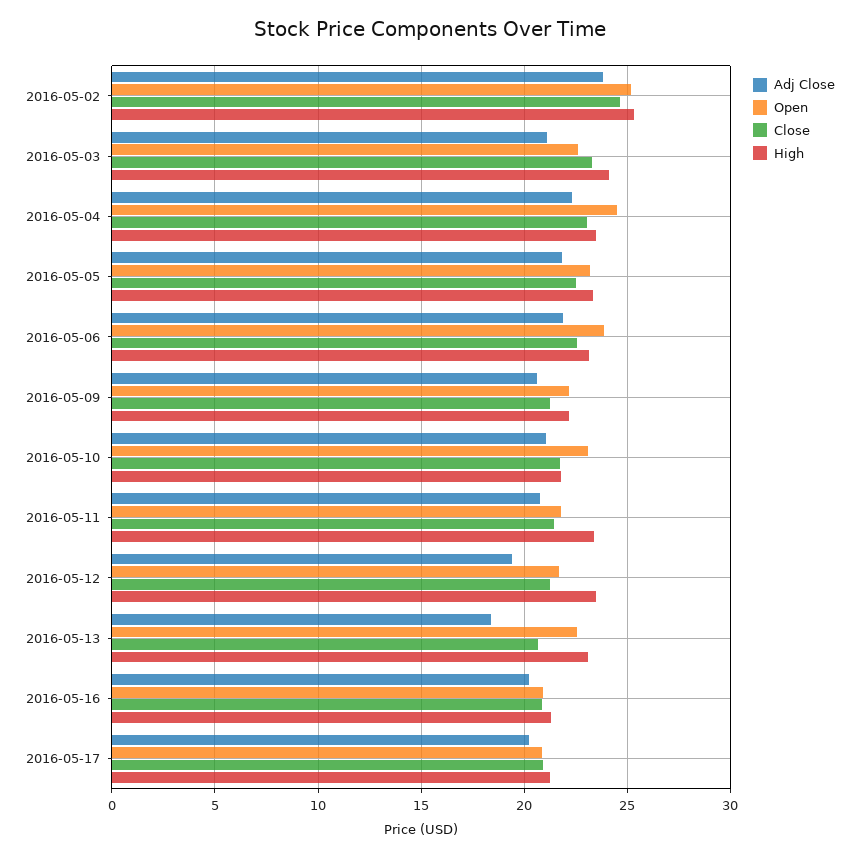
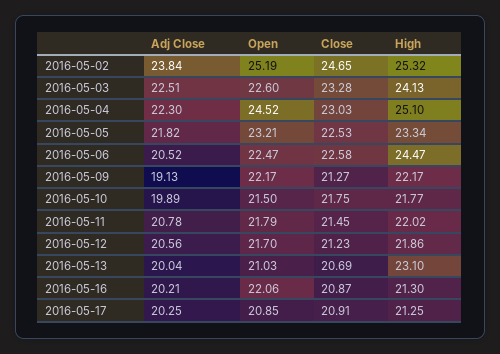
Adj Close, 2016-05-03: 21 -> 22.51
High, 2016-05-04: 23.5 -> 25.1
Adj Close, 2016-05-06: 22 -> 20.52
Open, 2016-05-06: 24 -> 22.47
High, 2016-05-06: 23 -> 24.47
Adj Close, 2016-05-09: 20.5 -> 19.13
Adj Close, 2016-05-10: 21 -> 19.89
Open, 2016-05-10: 23 -> 21.5
High, 2016-05-11: 23.5 -> 22.02
Adj Close, 2016-05-12: 19.5 -> 20.56
High, 2016-05-12: 23.5 -> 21.86
Adj Close, 2016-05-13: 18.5 -> 20.04
Open, 2016-05-13: 22.5 -> 21.03
Open, 2016-05-16: 21 -> 22.06

